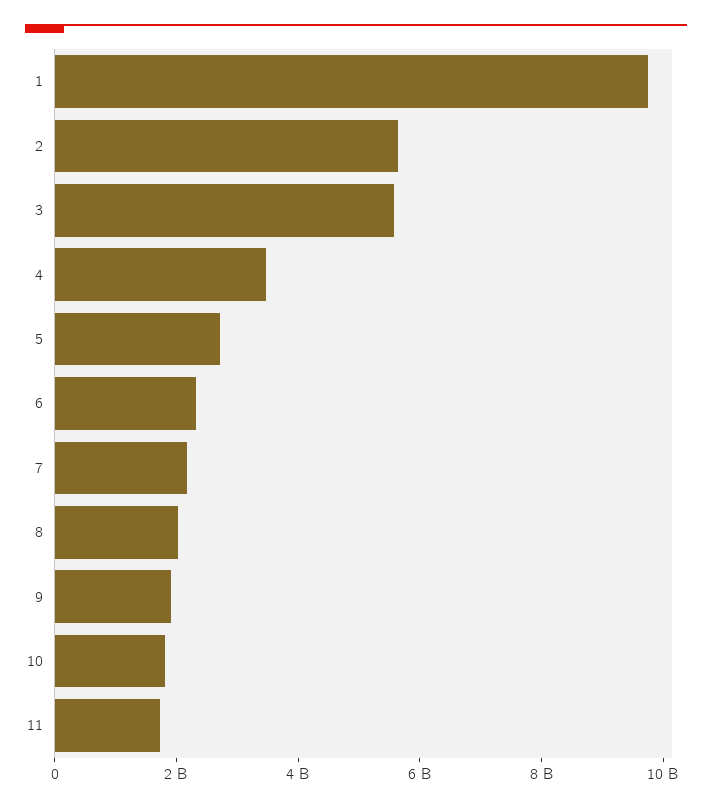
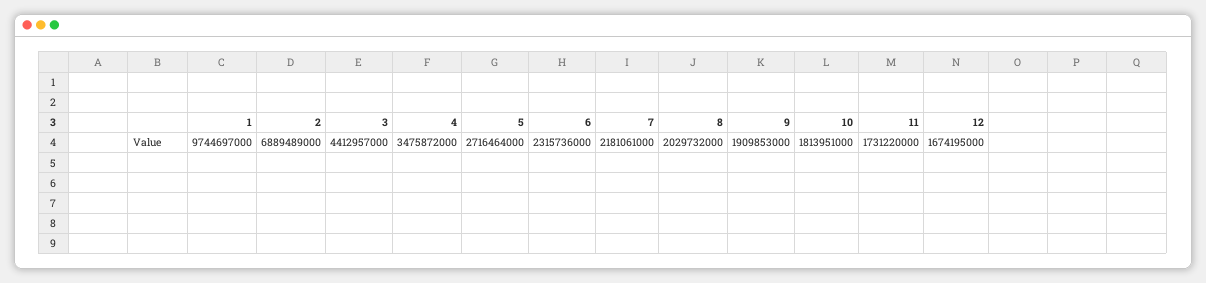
2: 5500000000 -> 6889489000
3: 5500000000 -> 4412957000
12: none -> 1674195000

